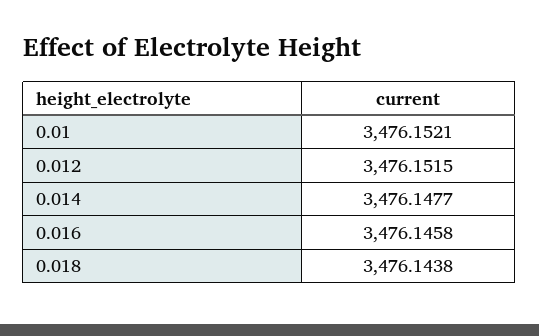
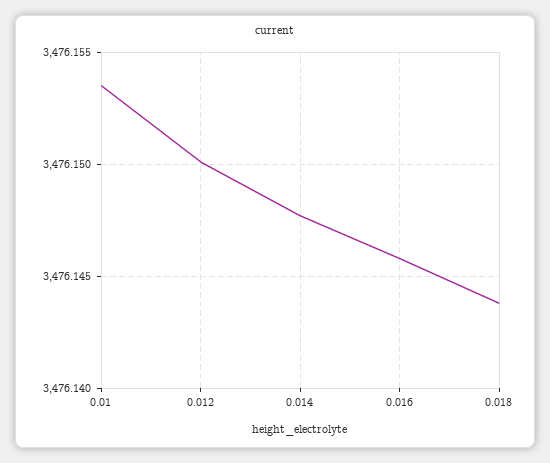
0.01: 3476.1521 -> 3476.1535
0.012: 3476.1515 -> 3476.15

